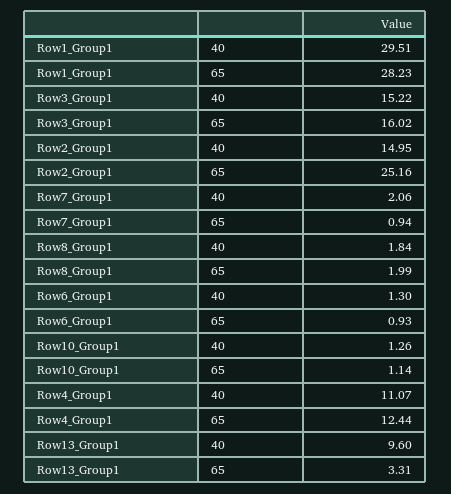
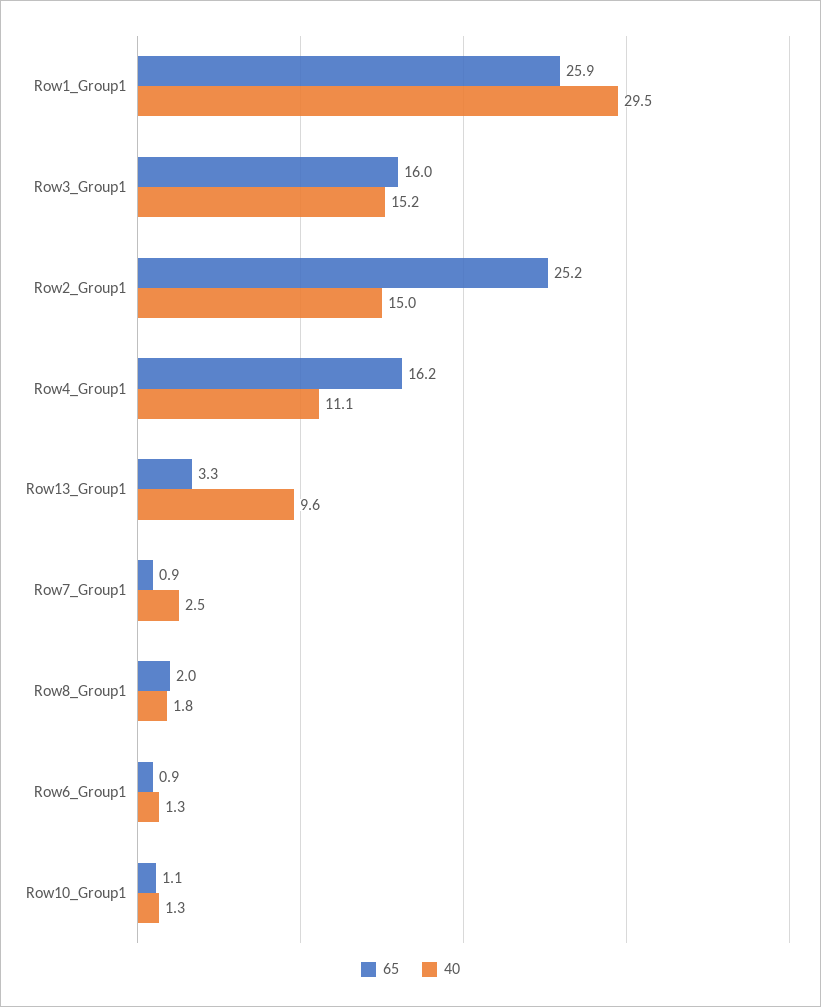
65, Row1_Group1: 28.23 -> 25.9
40, Row7_Group1: 2.06 -> 2.5
65, Row4_Group1: 12.44 -> 16.2

